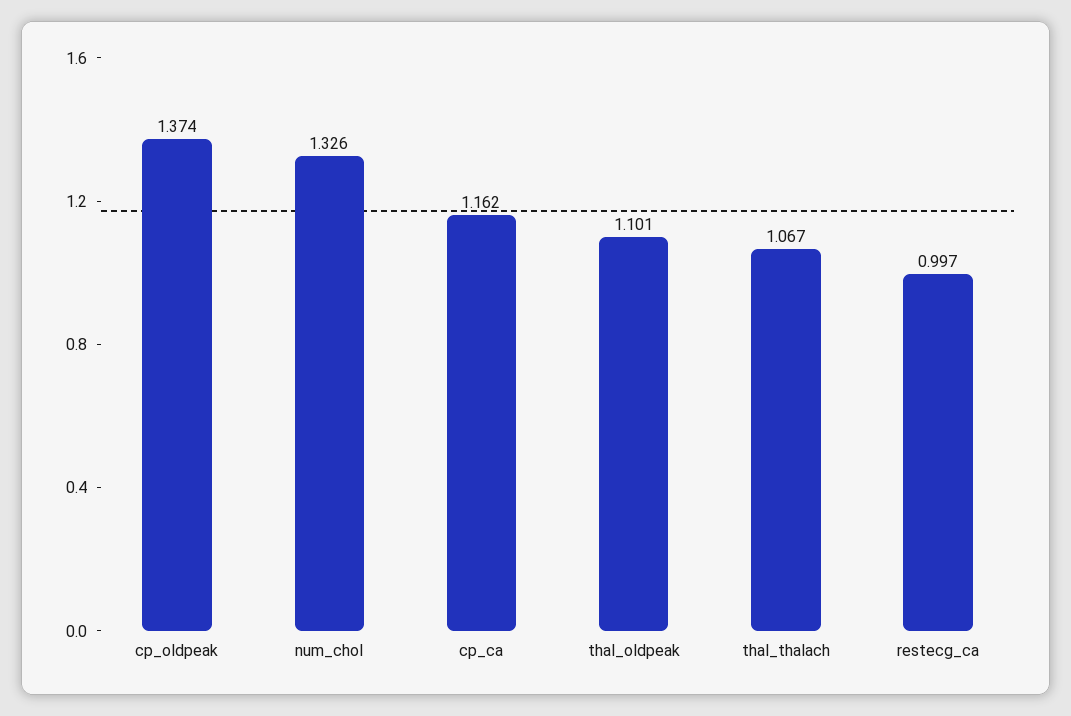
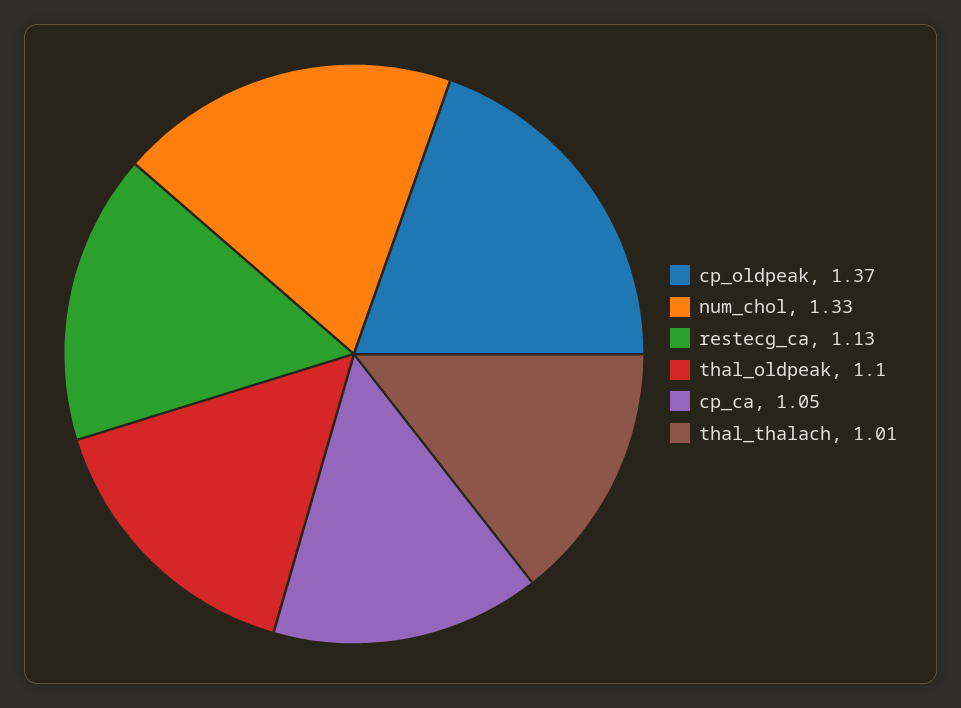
cp_ca: 1.162 -> 1.05
thal_thalach: 1.067 -> 1.01
restecg_ca: 0.997 -> 1.13

